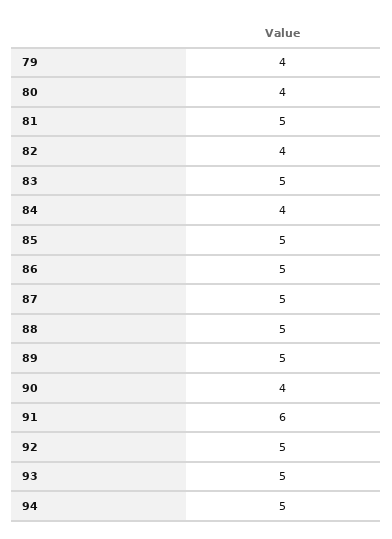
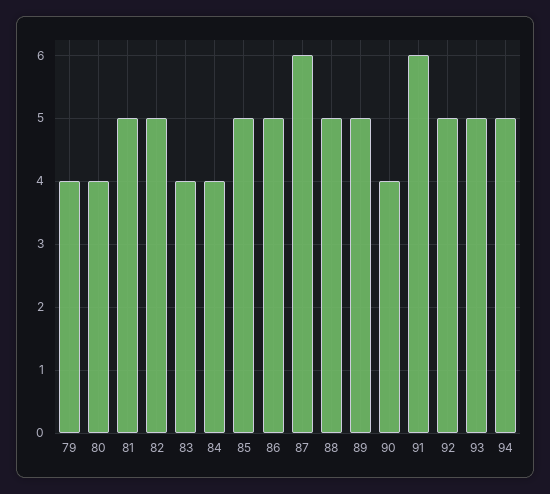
82: 4 -> 5
83: 5 -> 4
87: 5 -> 6

